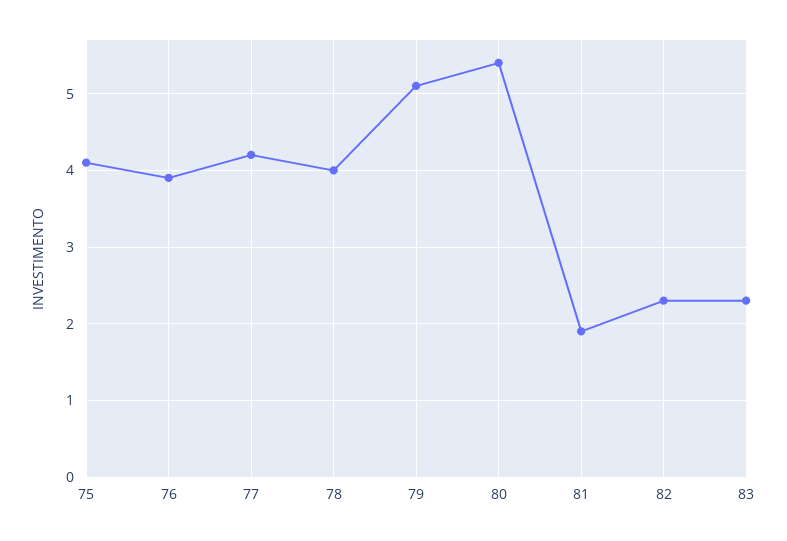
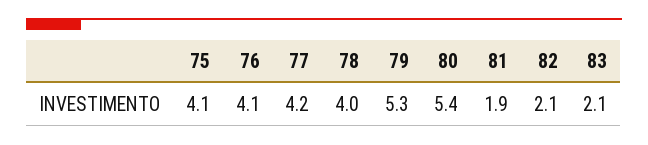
76: 3.9 -> 4.1
79: 5.1 -> 5.3
82: 2.3 -> 2.1
83: 2.3 -> 2.1

